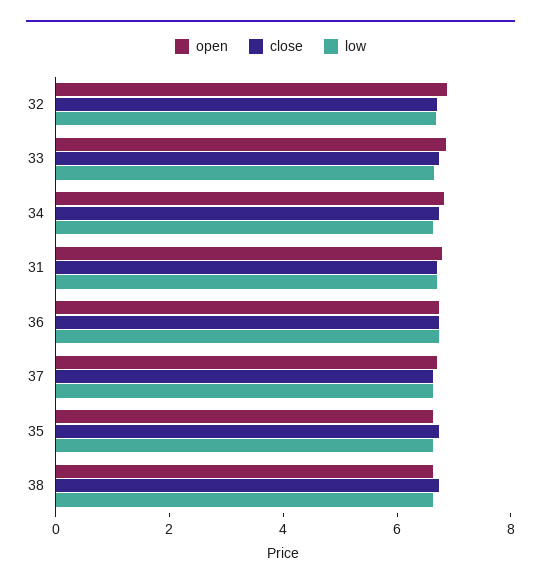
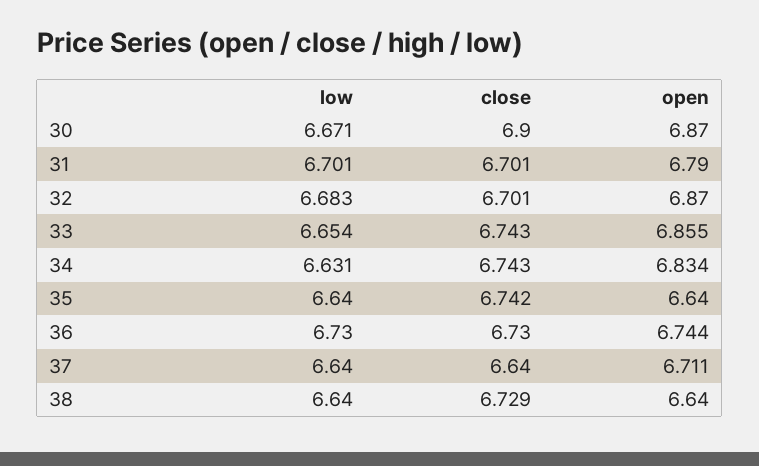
low, 30: none -> 6.671
close, 30: none -> 6.9
open, 30: none -> 6.87

